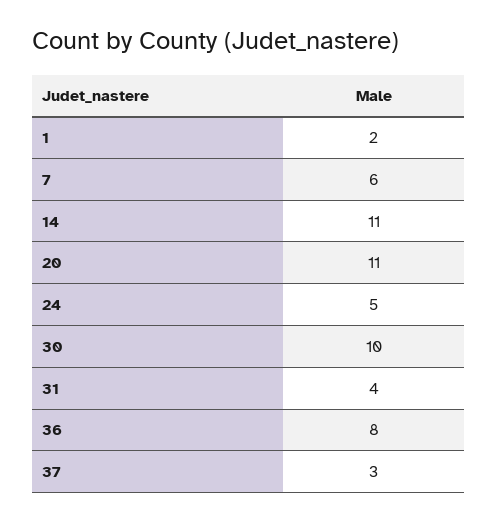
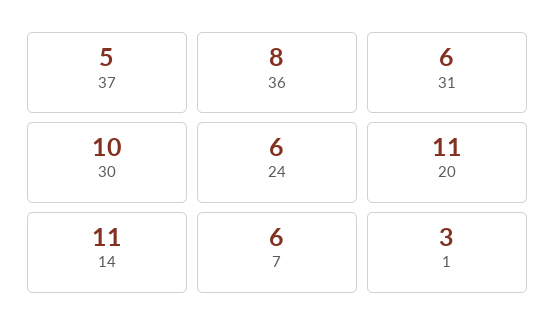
1: 2 -> 3
24: 5 -> 6
31: 4 -> 6
37: 3 -> 5

